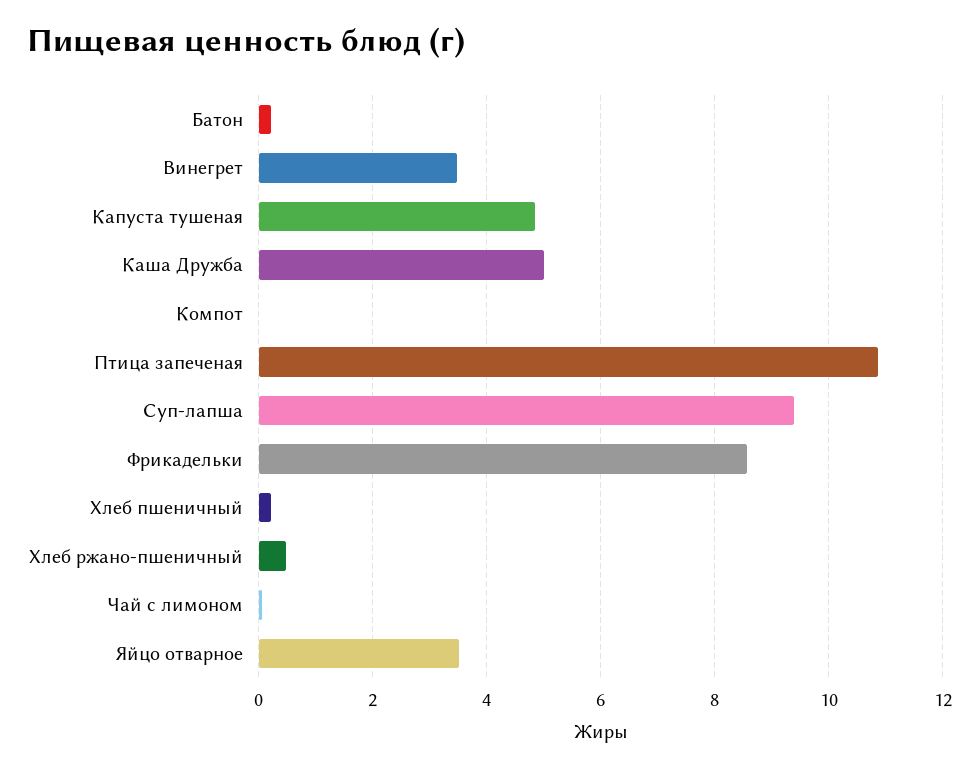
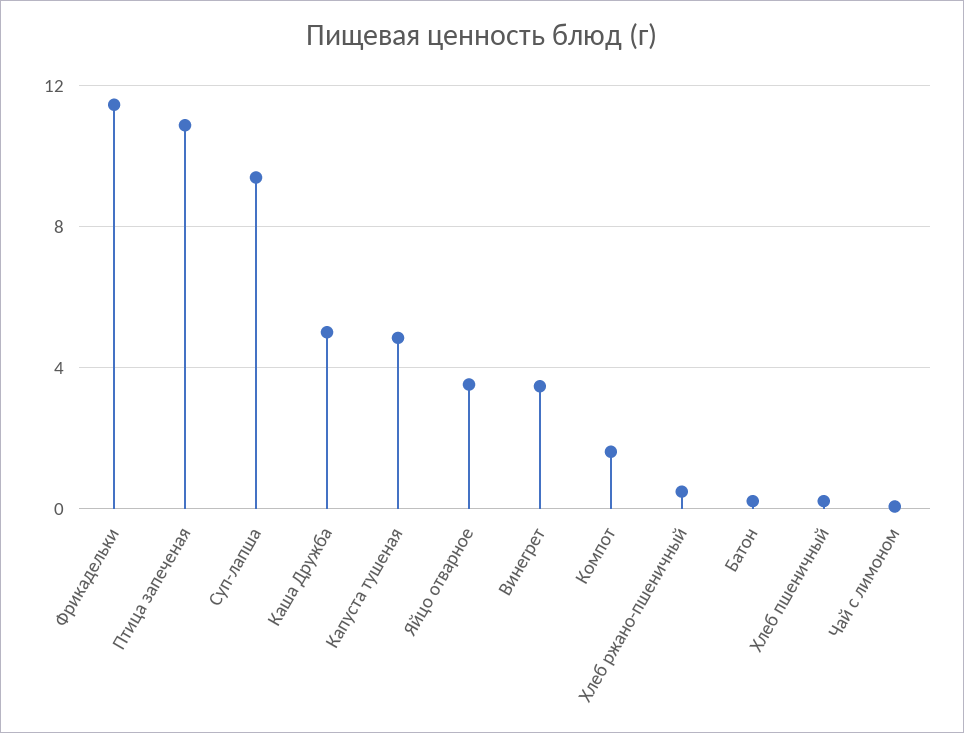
Компот: 0 -> 1.5
Фрикадельки: 8.6 -> 11.5

